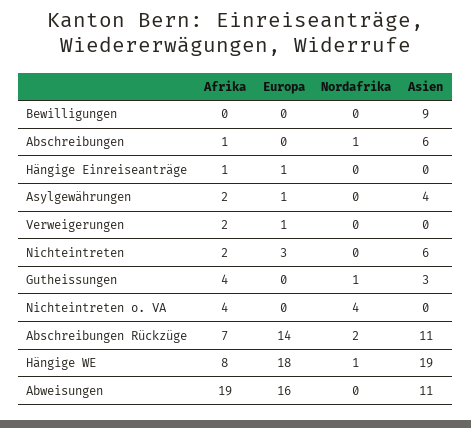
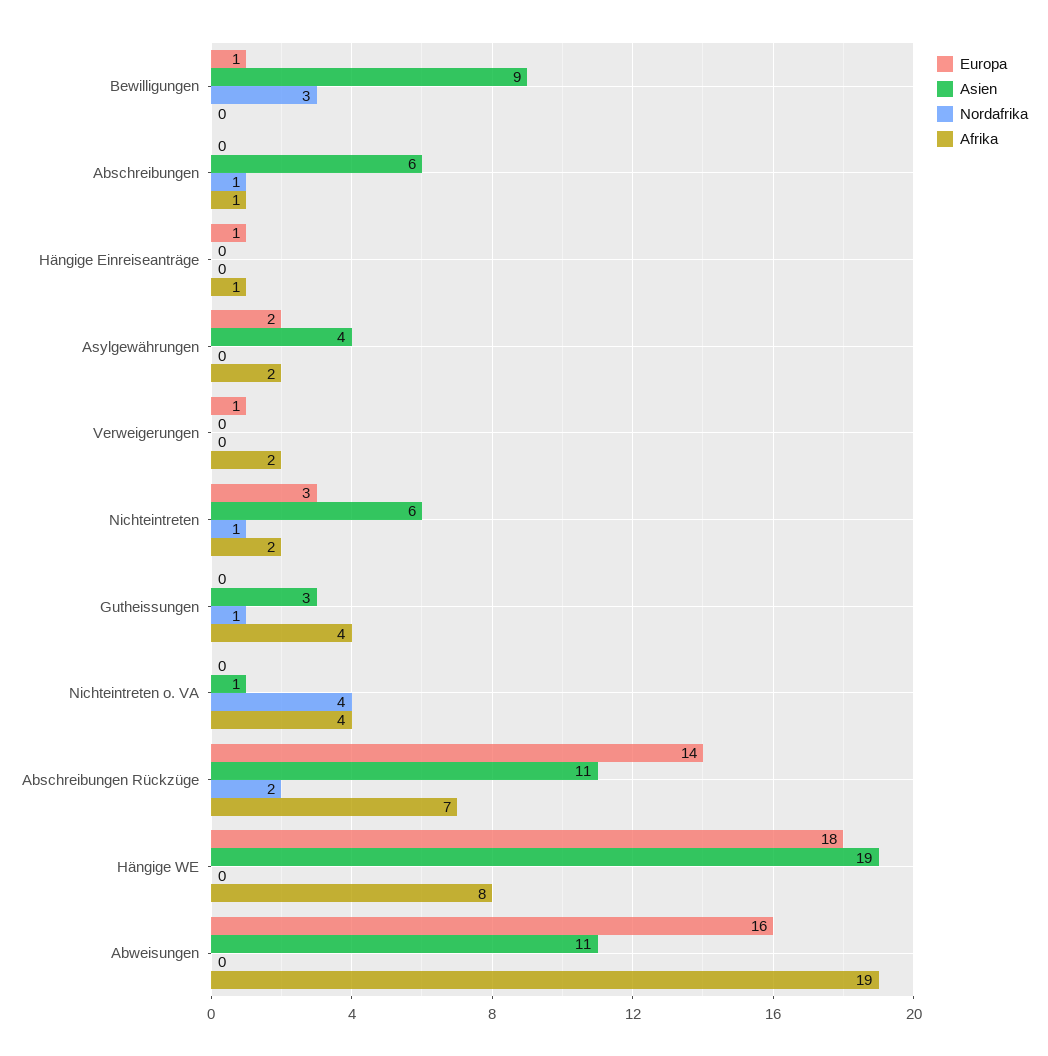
Europa, Bewilligungen: 0 -> 1
Nordafrika, Bewilligungen: 0 -> 3
Europa, Asylgewährungen: 1 -> 2
Nordafrika, Nichteintreten: 0 -> 1
Asien, Nichteintreten o. VA: 0 -> 1
Nordafrika, Hängige WE: 1 -> 0

